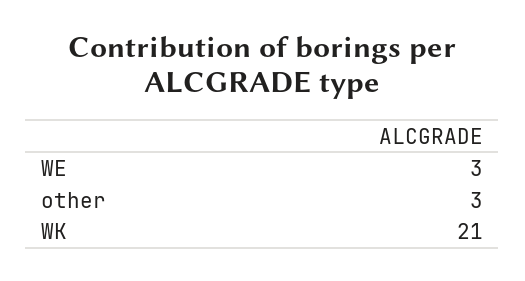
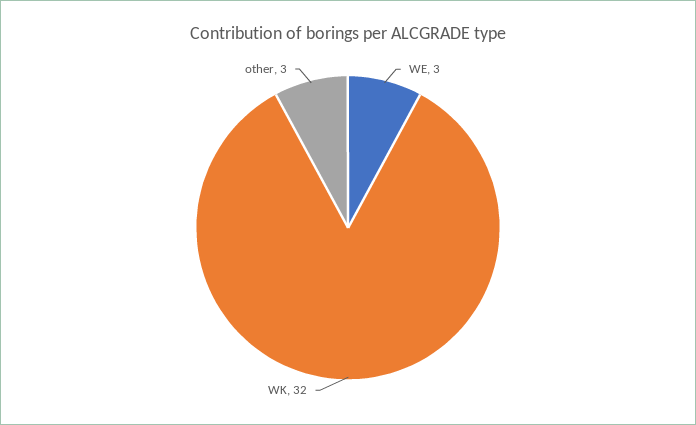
WK: 21 -> 32

